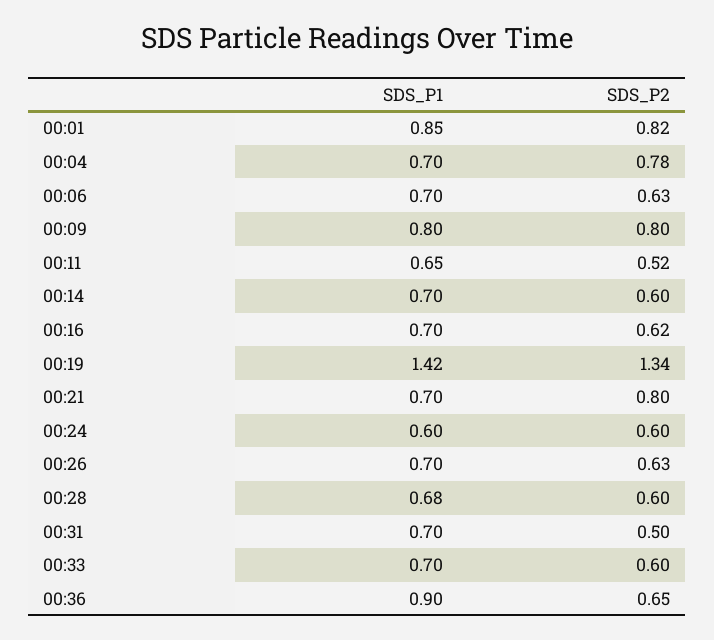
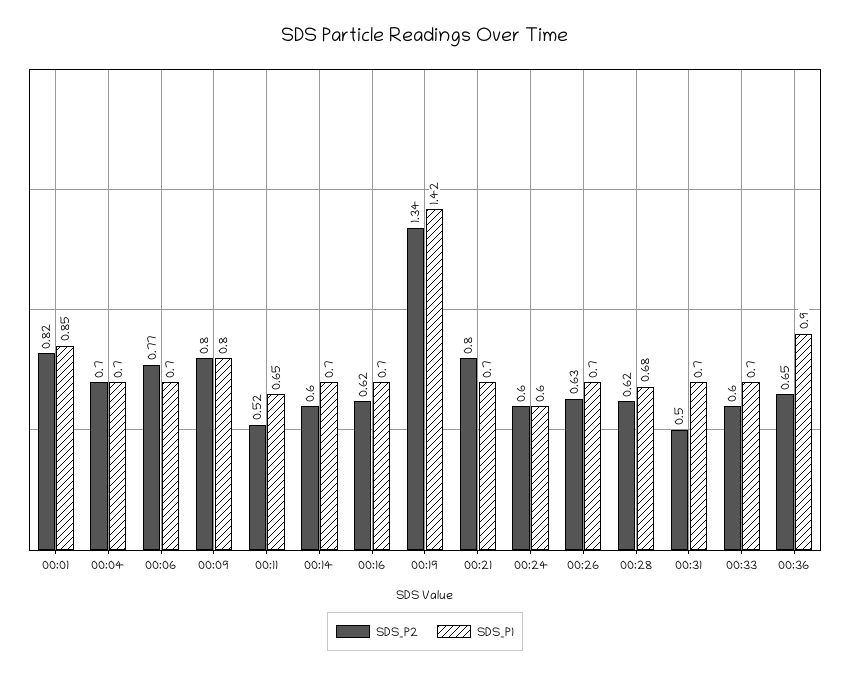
SDS_P2, 00:04: 0.78 -> 0.7
SDS_P2, 00:06: 0.63 -> 0.77
SDS_P2, 00:28: 0.6 -> 0.62

